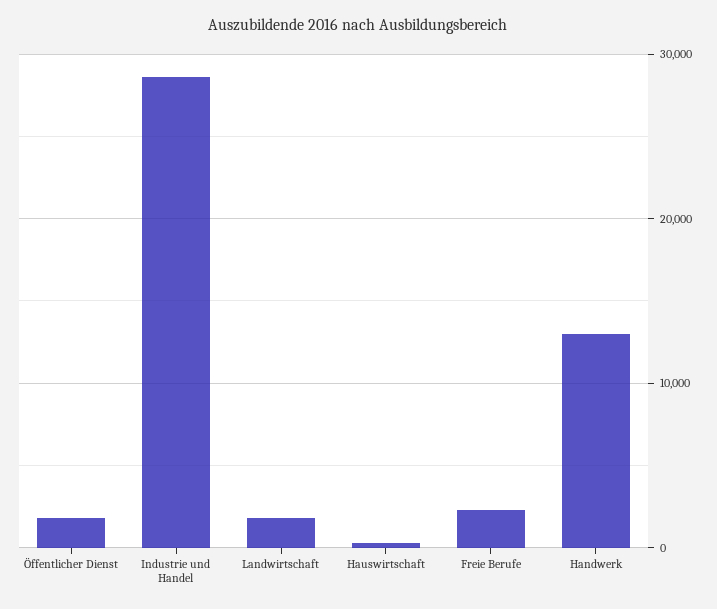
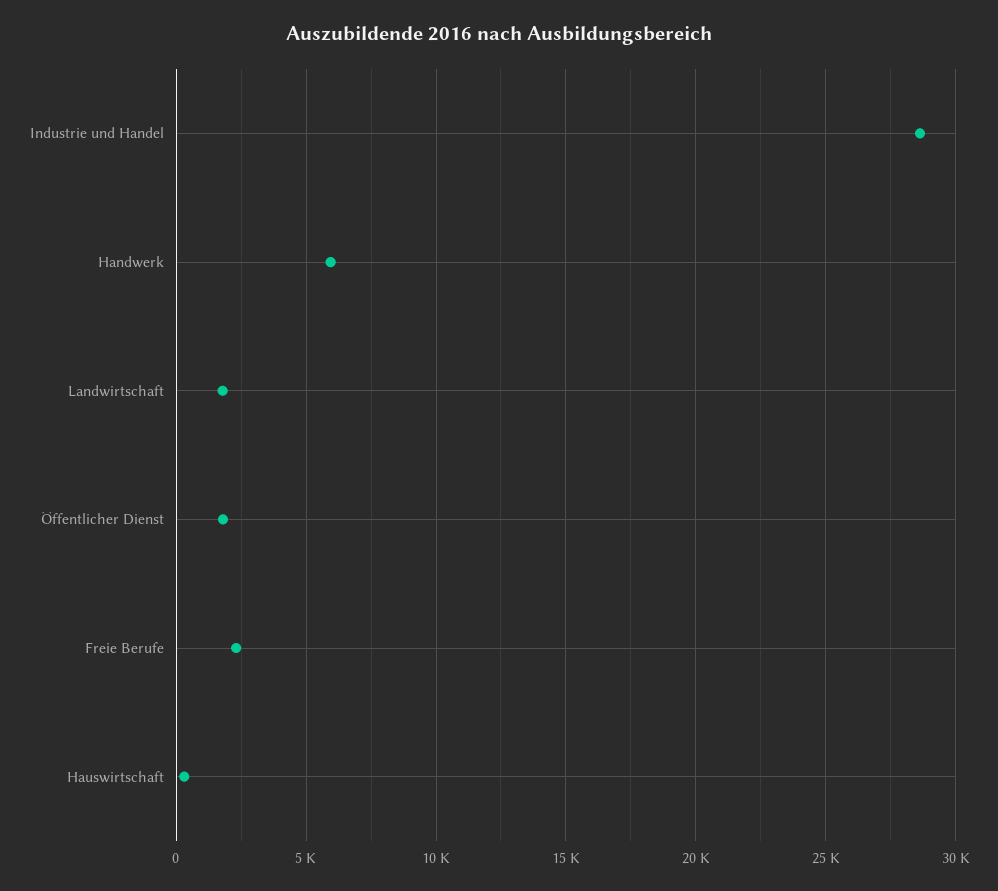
Handwerk: 13000 -> 6000

